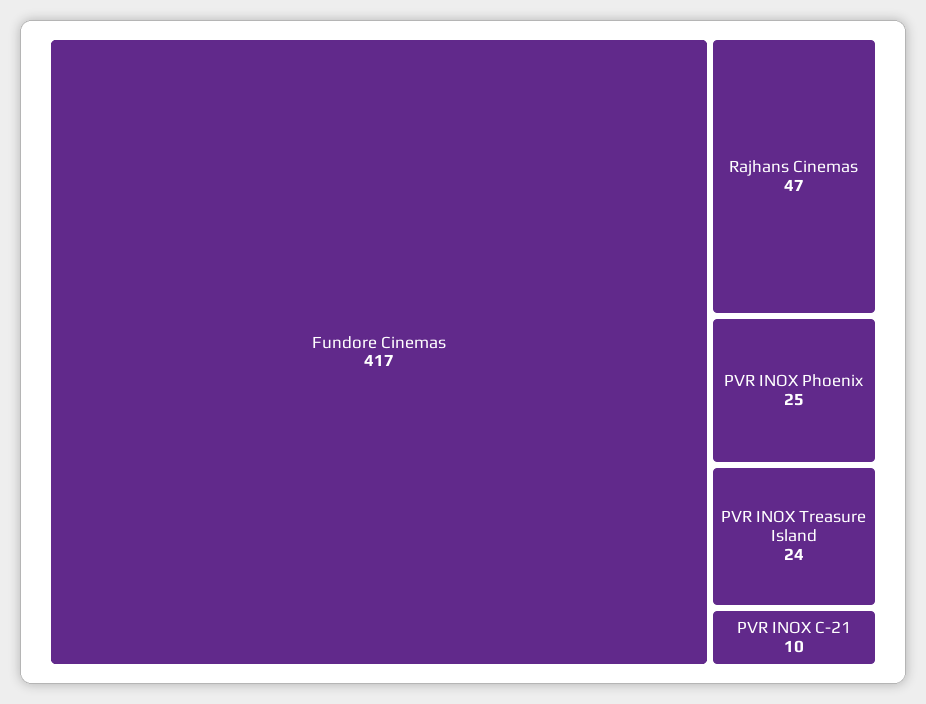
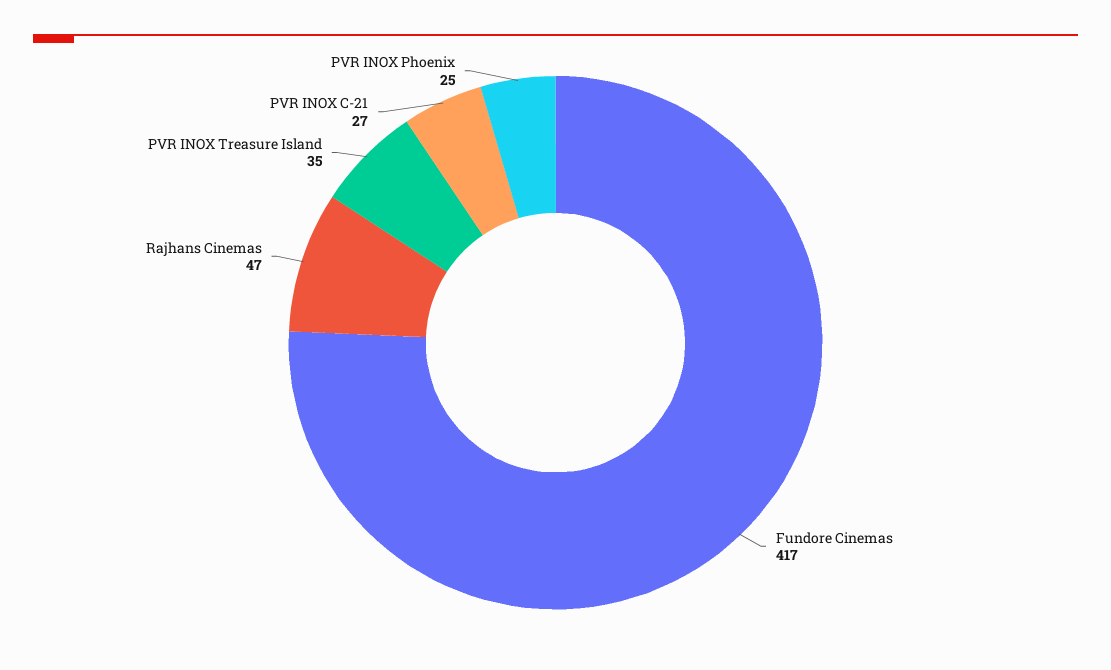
PVR INOX Treasure Island: 24 -> 35
PVR INOX C-21: 10 -> 27

